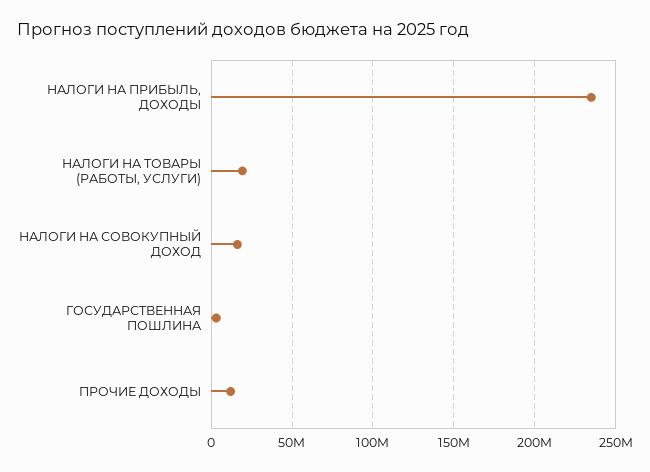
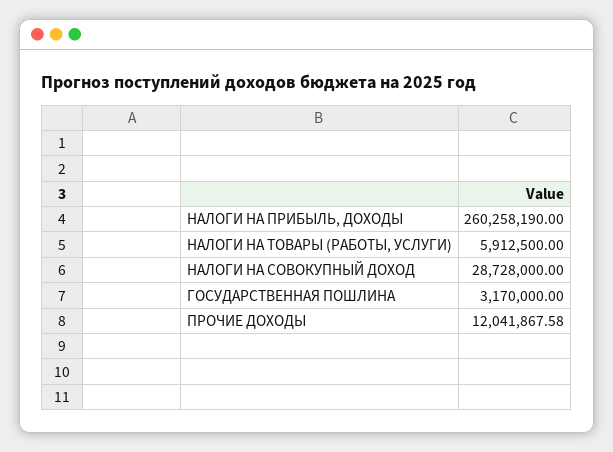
НАЛОГИ НА ПРИБЫЛЬ, ДОХОДЫ: 235000000 -> 260258190
НАЛОГИ НА ТОВАРЫ (РАБОТЫ, УСЛУГИ): 20000000 -> 5912500
НАЛОГИ НА СОВОКУПНЫЙ ДОХОД: 15000000 -> 28728000

